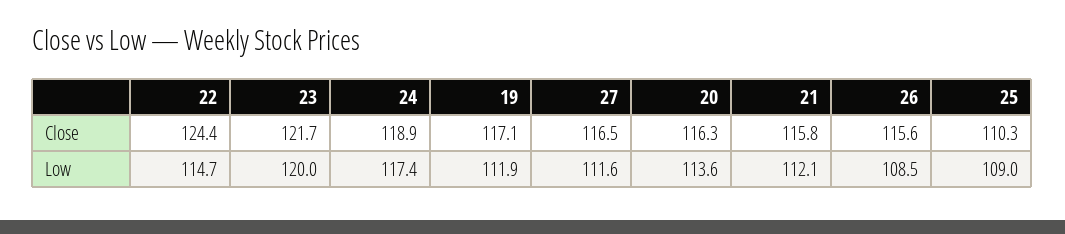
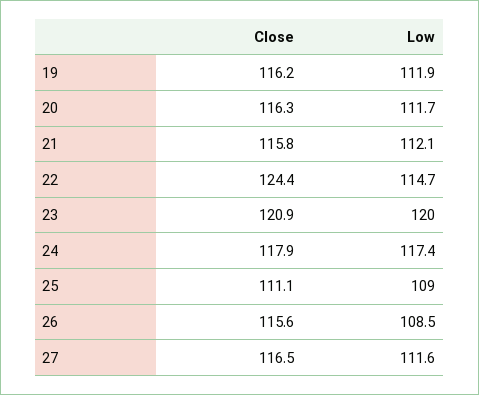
23, Close: 121.7 -> 120.9
24, Close: 118.9 -> 117.9
19, Close: 117.1 -> 116.2
25, Close: 110.3 -> 111.1
20, Low: 113.6 -> 111.7

